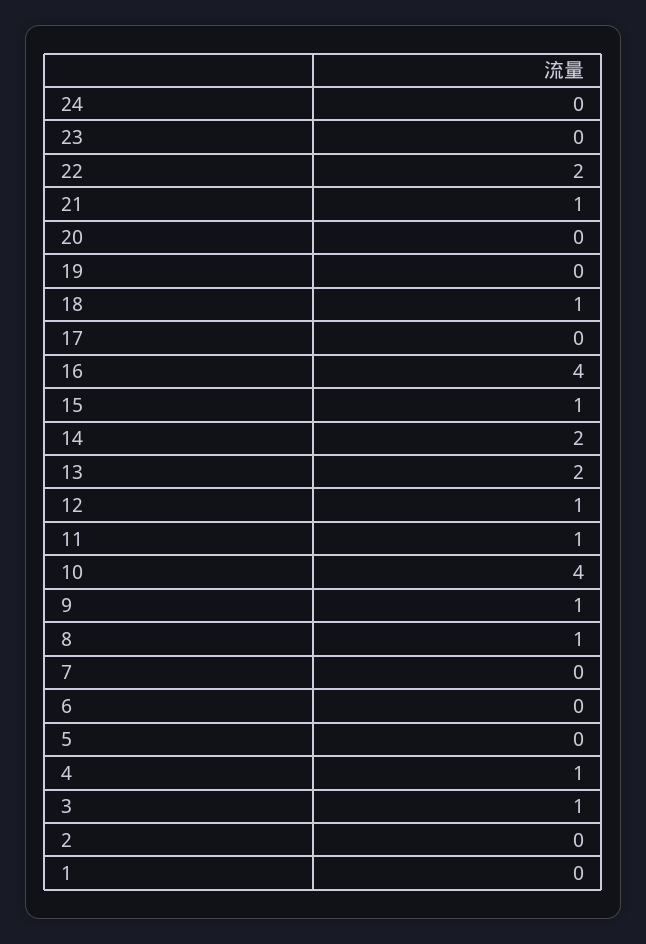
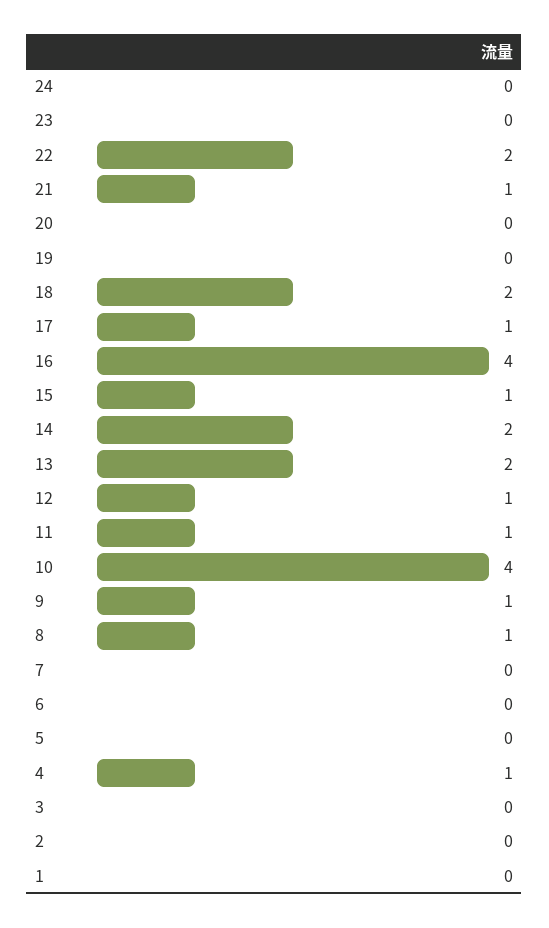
18: 1 -> 2
17: 0 -> 1
3: 1 -> 0

